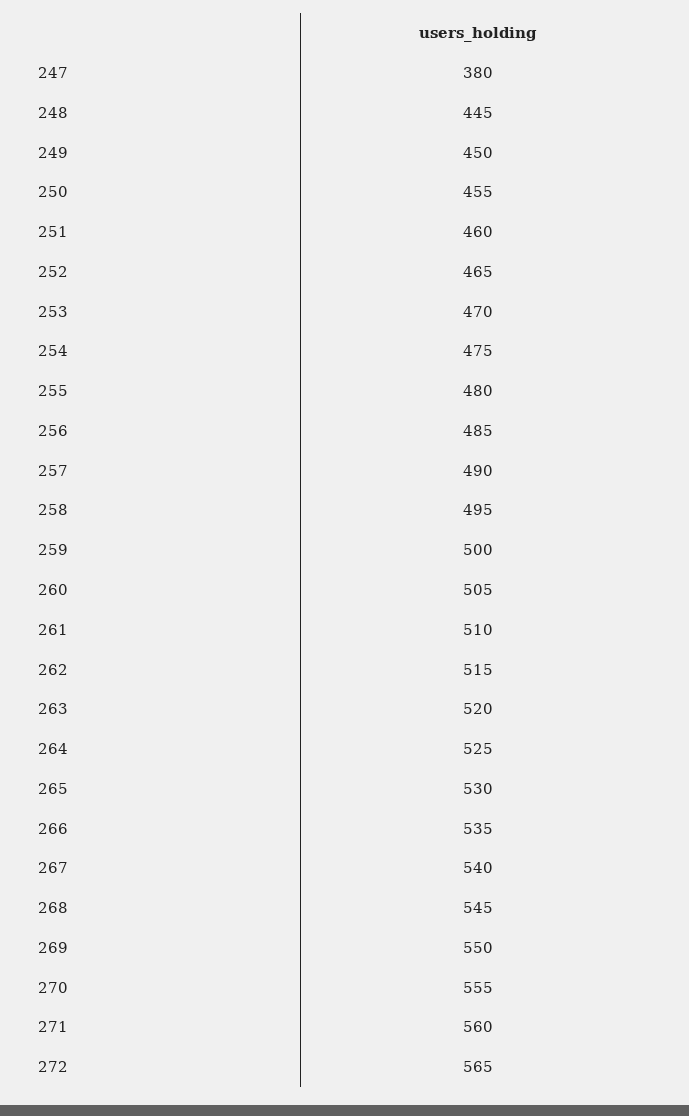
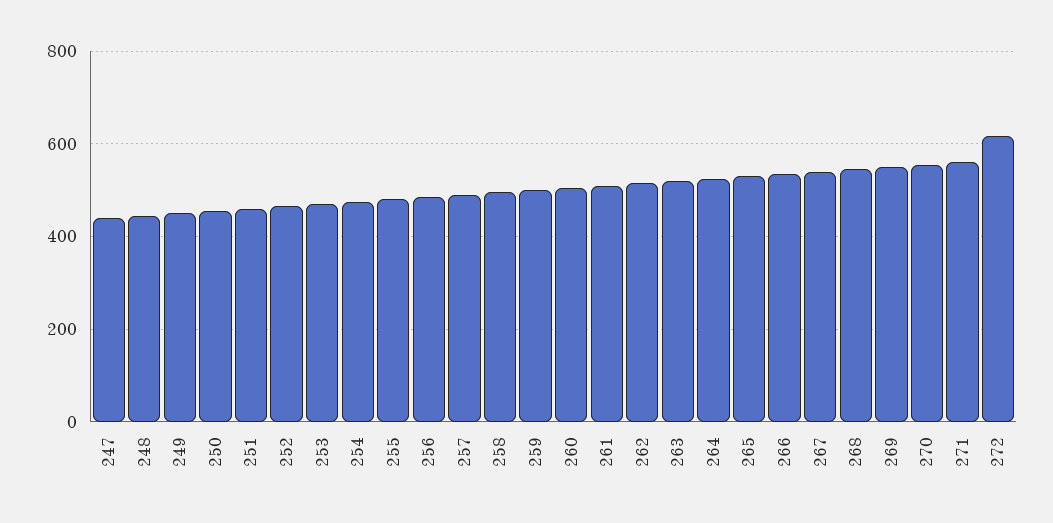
247: 380 -> 440
272: 565 -> 620

